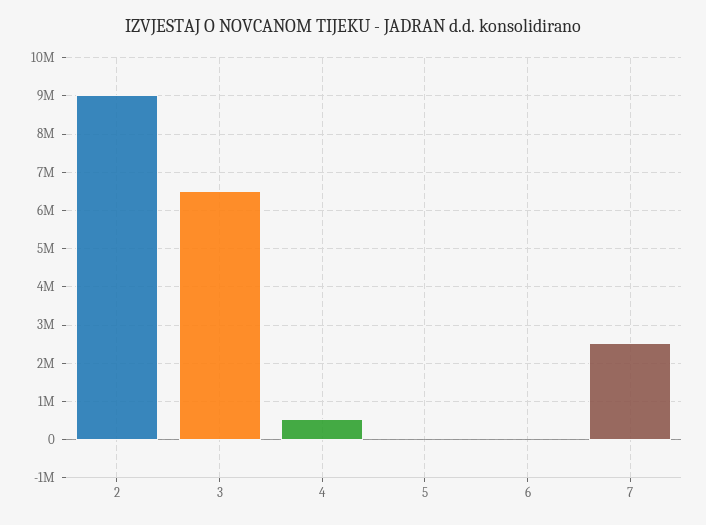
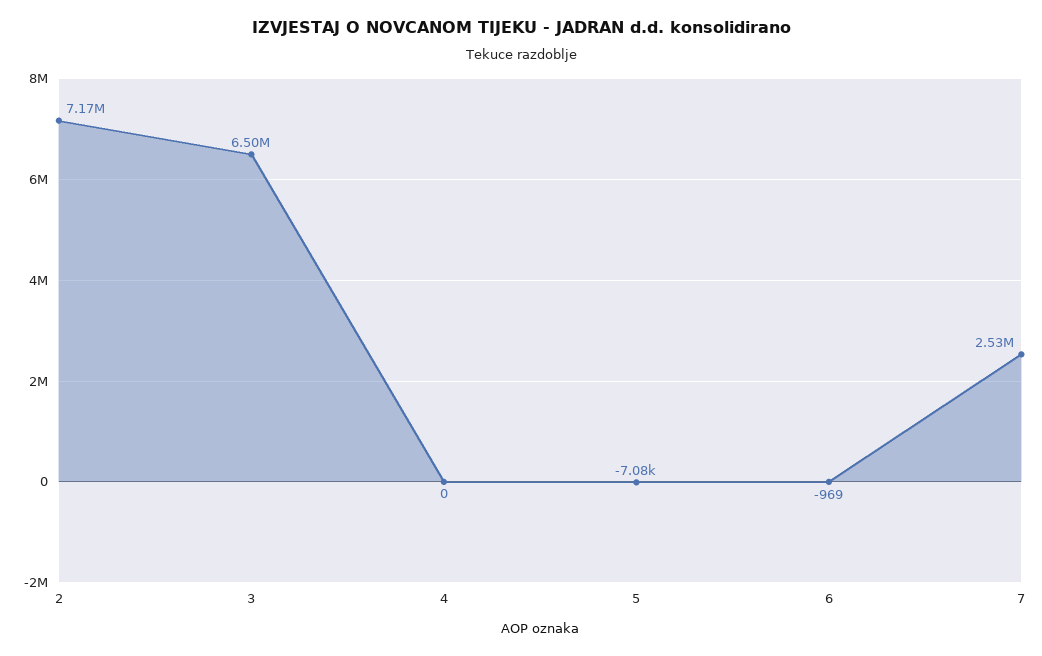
2: 9000000 -> 7170000
4: 600000 -> 0

